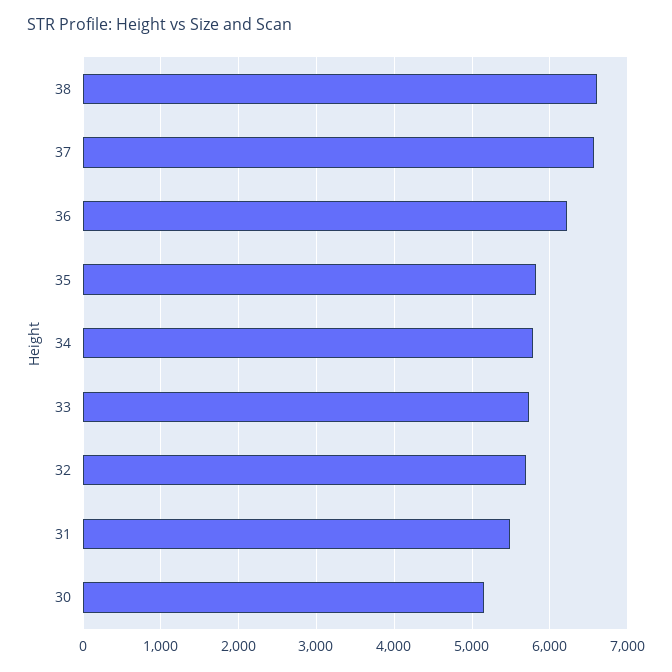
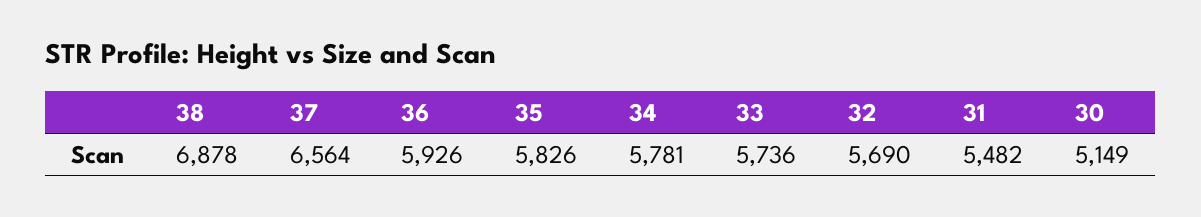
38: 6600 -> 6878
36: 6200 -> 5926

